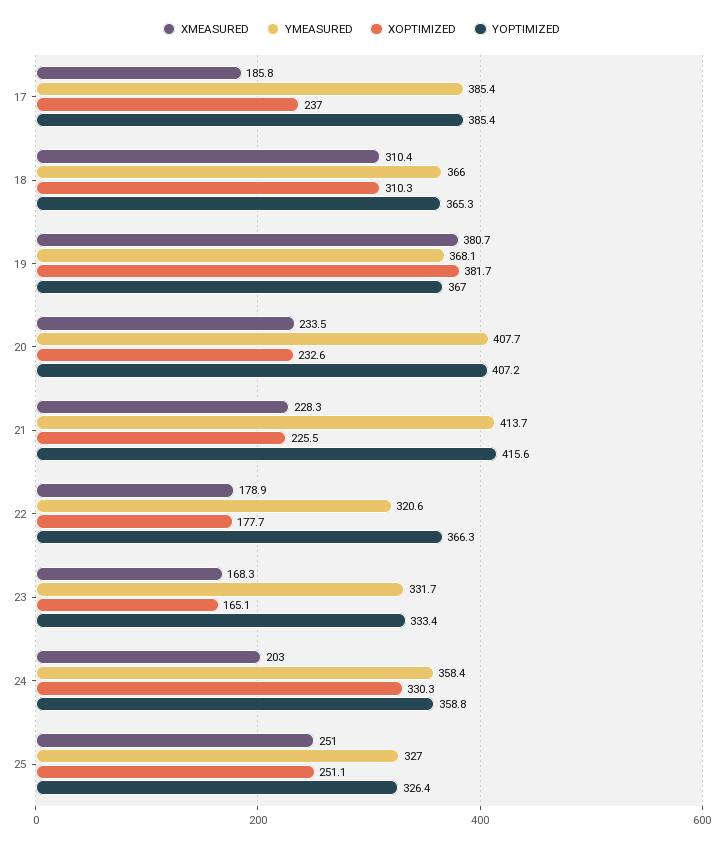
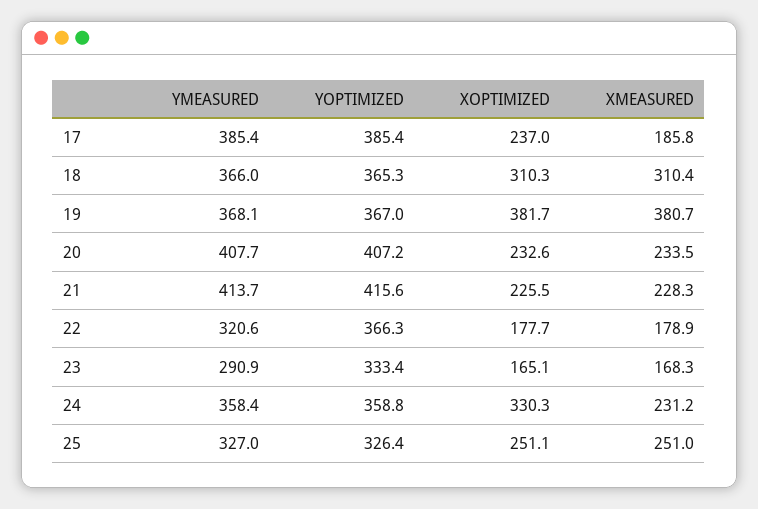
YMEASURED, 23: 331.7 -> 290.9
XMEASURED, 24: 203 -> 231.2

